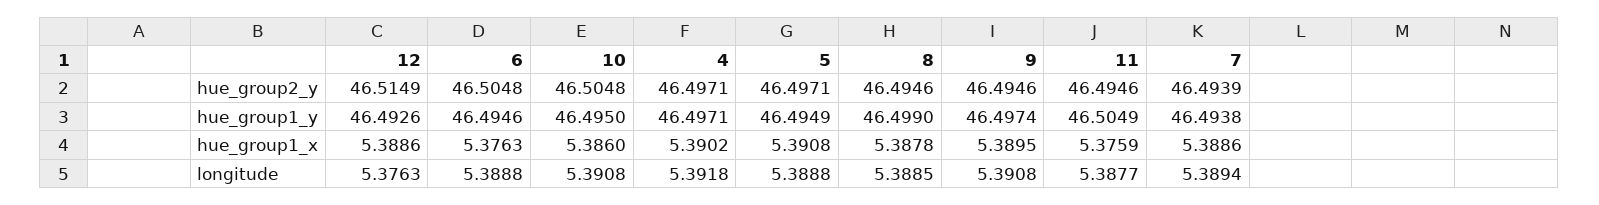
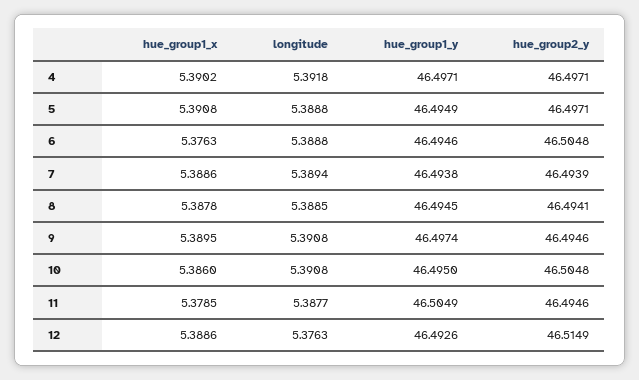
8, hue_group2_y: 46.4946 -> 46.4941
8, hue_group1_y: 46.499 -> 46.4945
11, hue_group1_x: 5.3759 -> 5.3785

